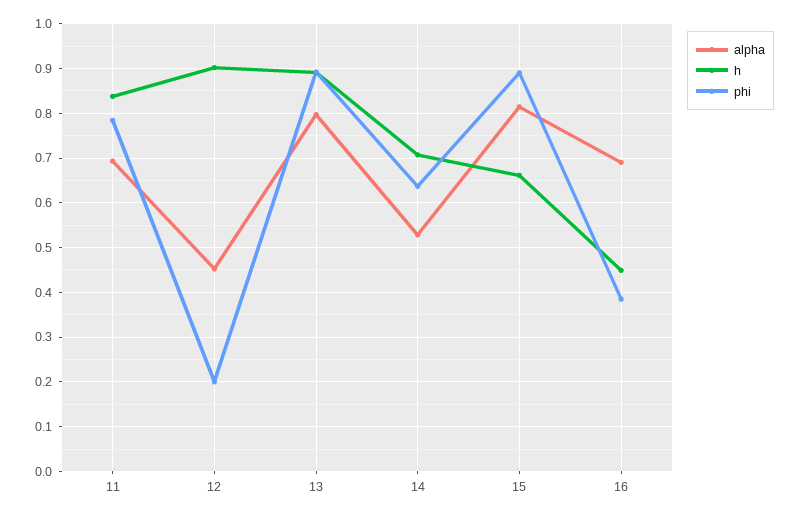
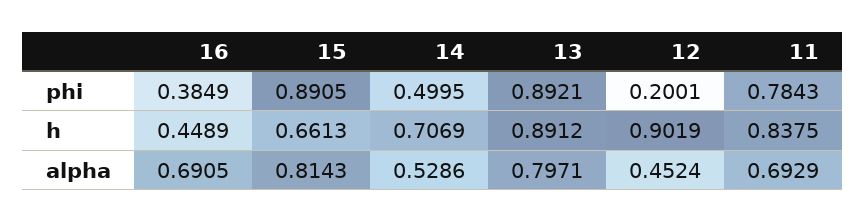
phi, 14: 0.64 -> 0.4995

